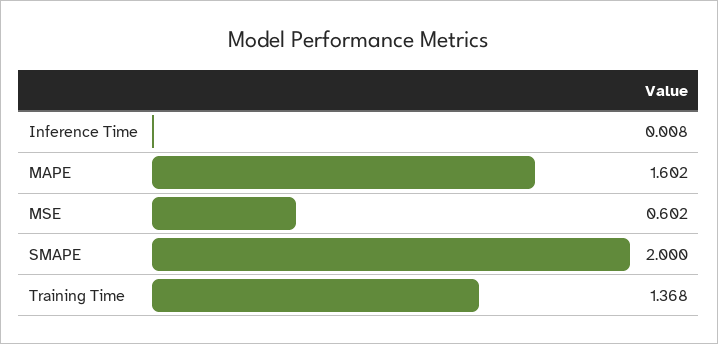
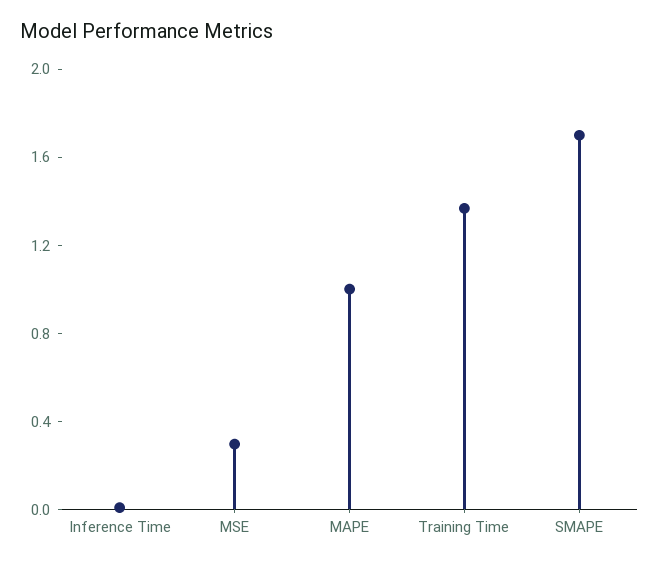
MAPE: 1.602 -> 1
MSE: 0.602 -> 0.3
SMAPE: 2 -> 1.7

